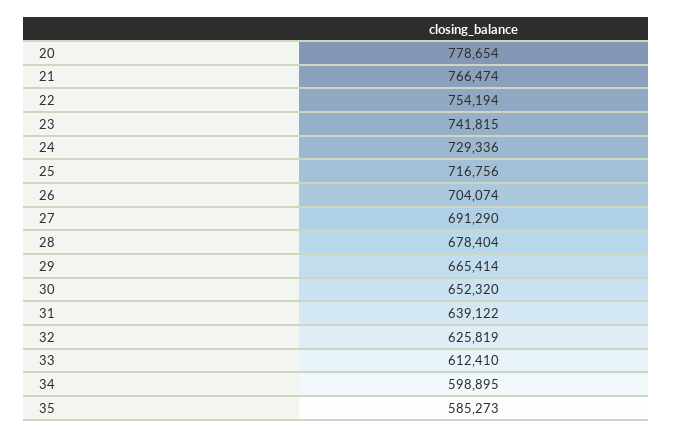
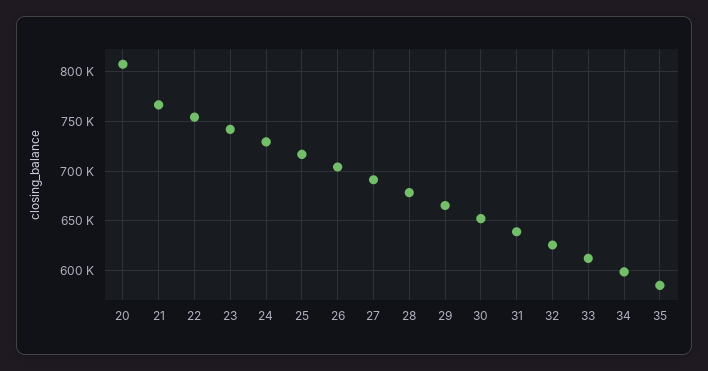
20: 778654 -> 810000

